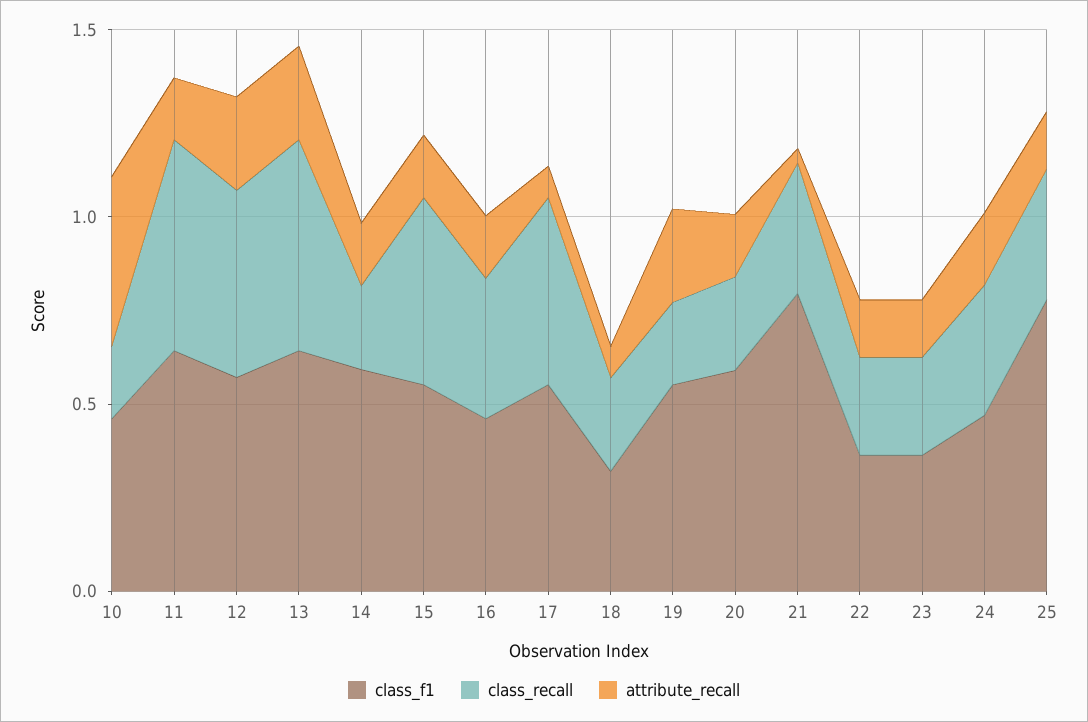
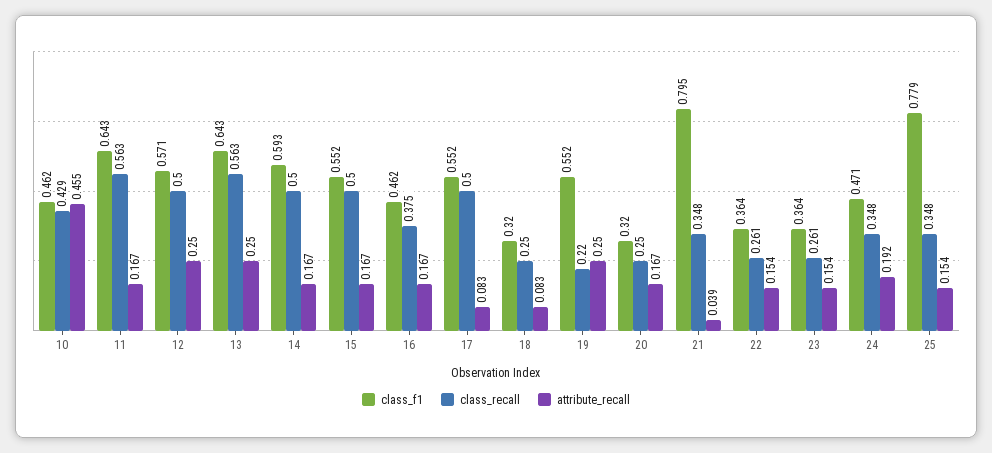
class_recall, 10: 0.2 -> 0.429
class_recall, 14: 0.2 -> 0.5
class_f1, 20: 0.6 -> 0.32

